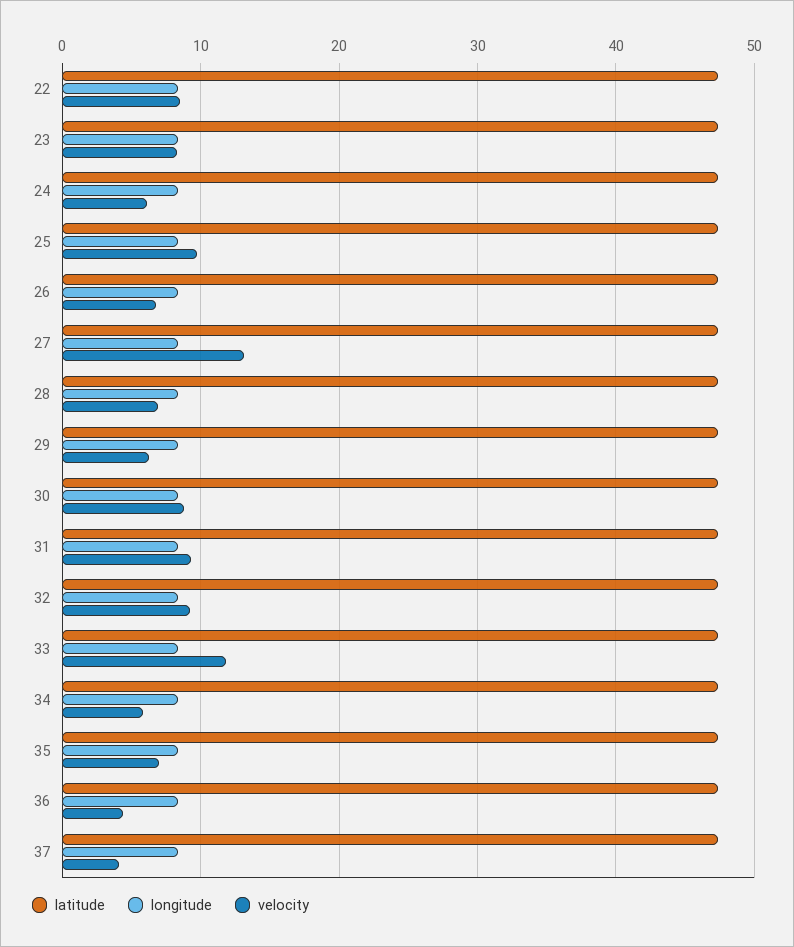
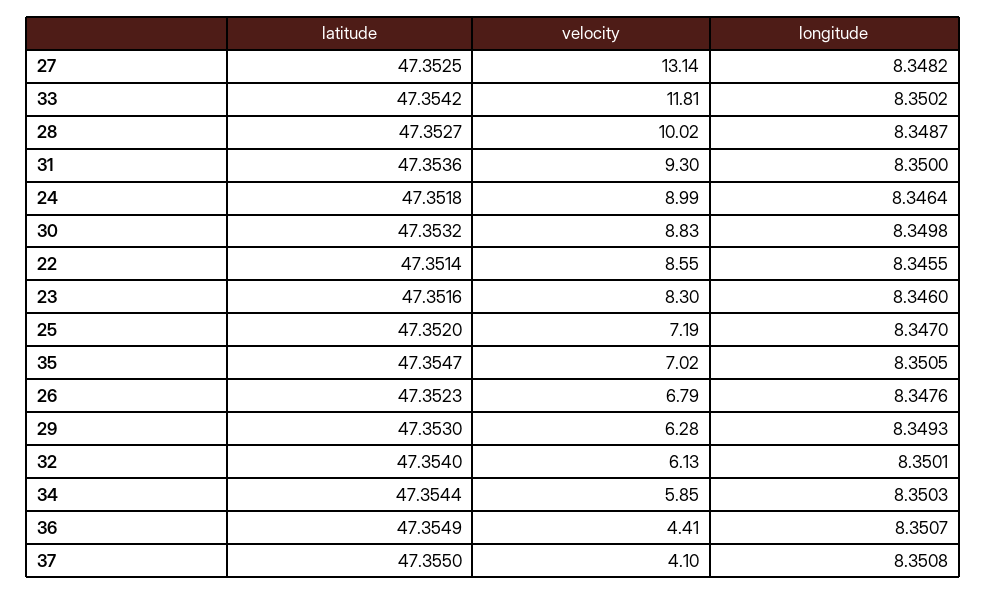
velocity, 24: 6 -> 8.99
velocity, 25: 10 -> 7.19
velocity, 28: 7 -> 10.02
velocity, 32: 9 -> 6.13

